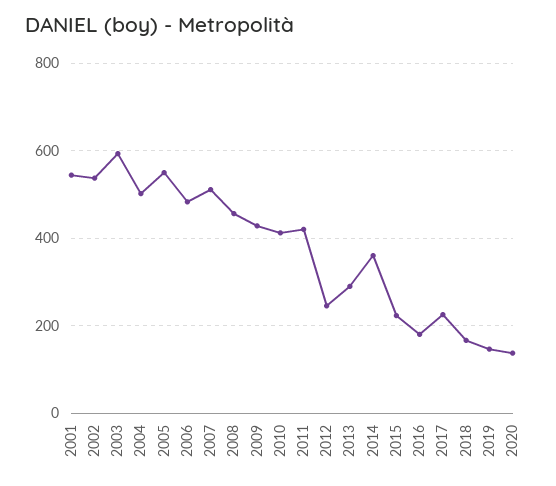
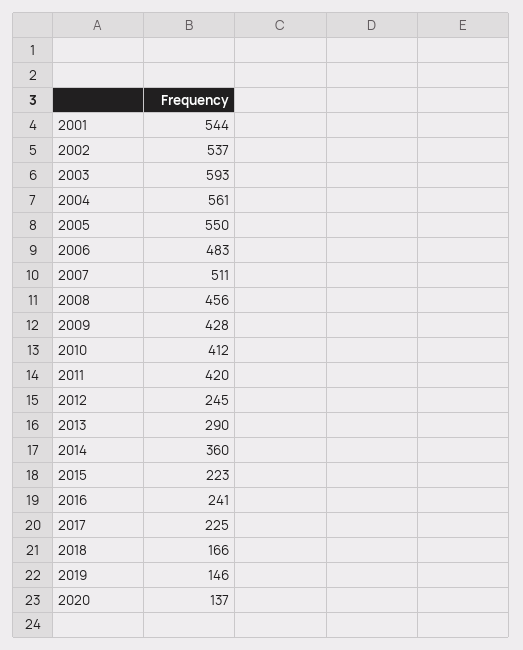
2004: 500 -> 561
2016: 180 -> 241

